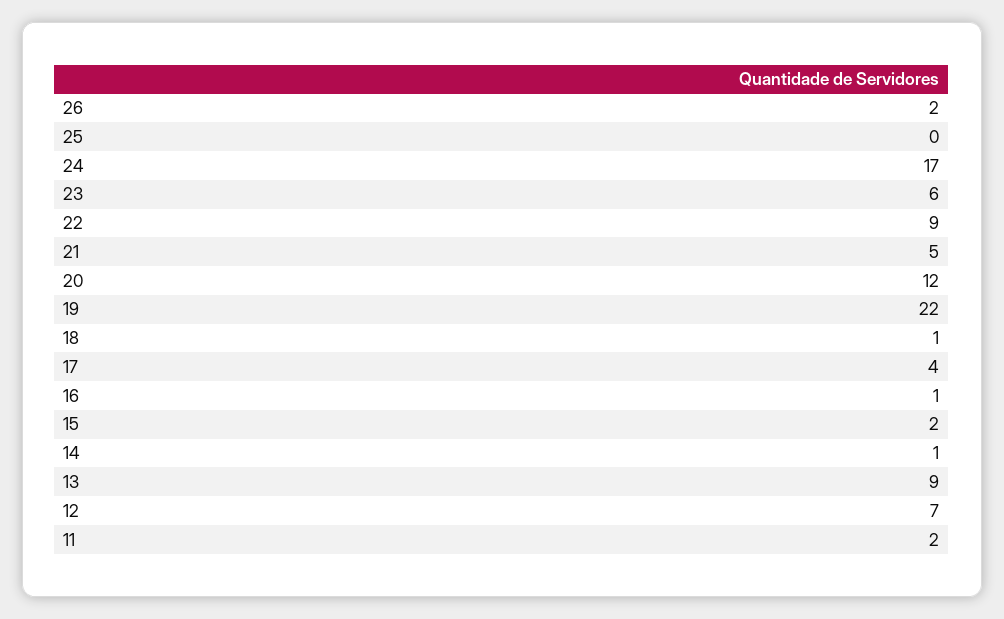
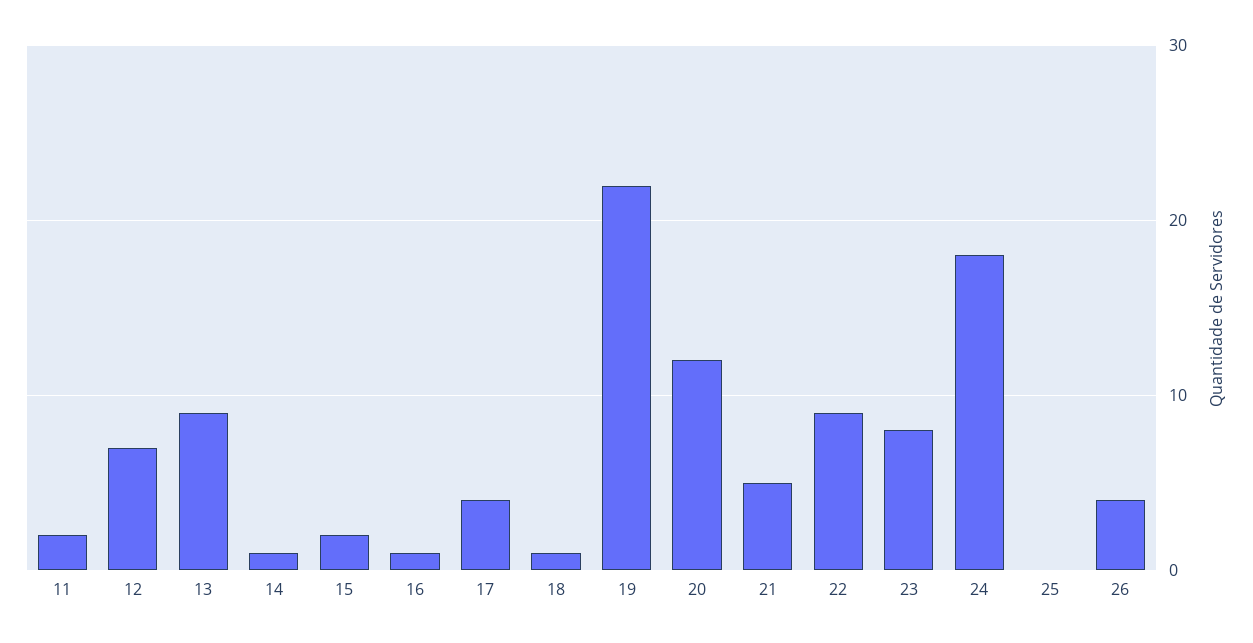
26: 2 -> 4
24: 17 -> 18
23: 6 -> 8

